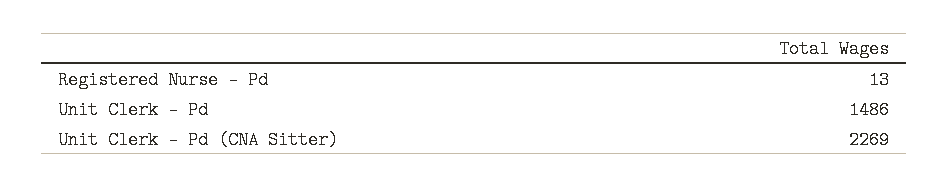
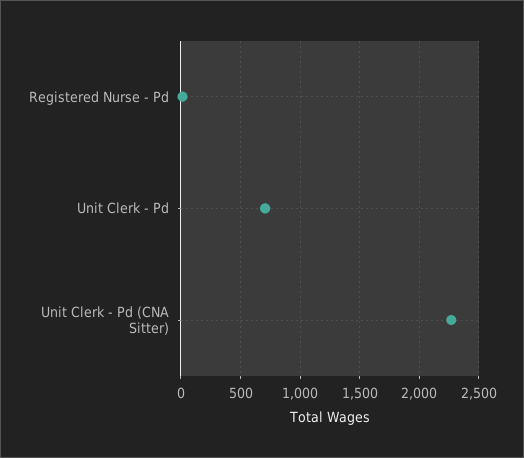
Unit Clerk - Pd: 1486 -> 700

